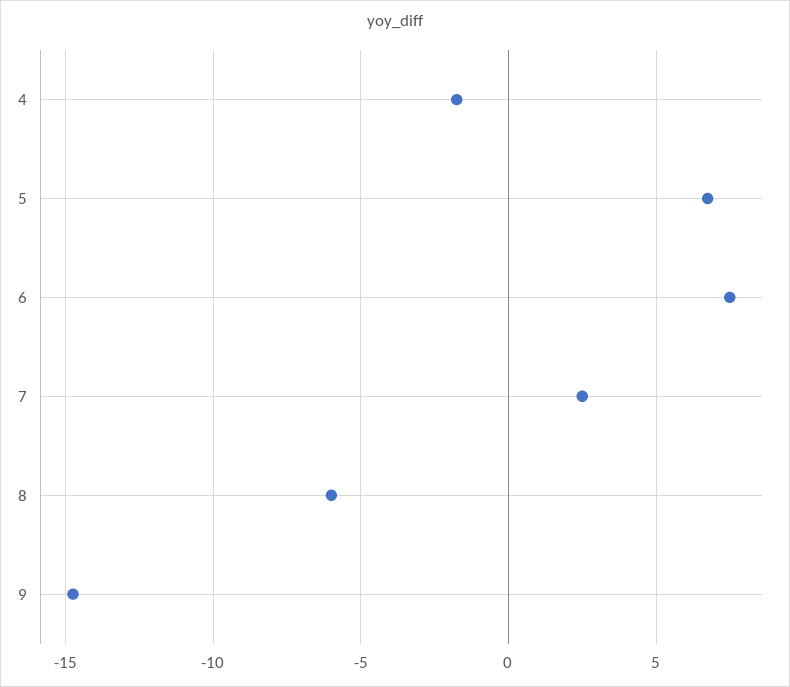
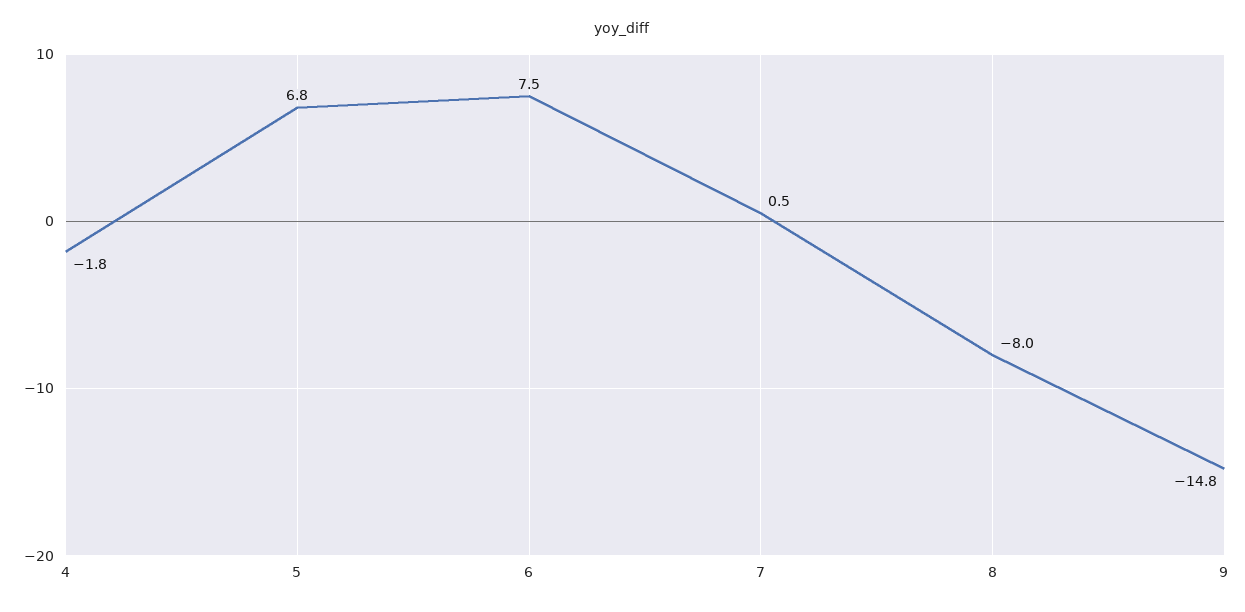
7: 2.5 -> 0.5
8: -6 -> -8

